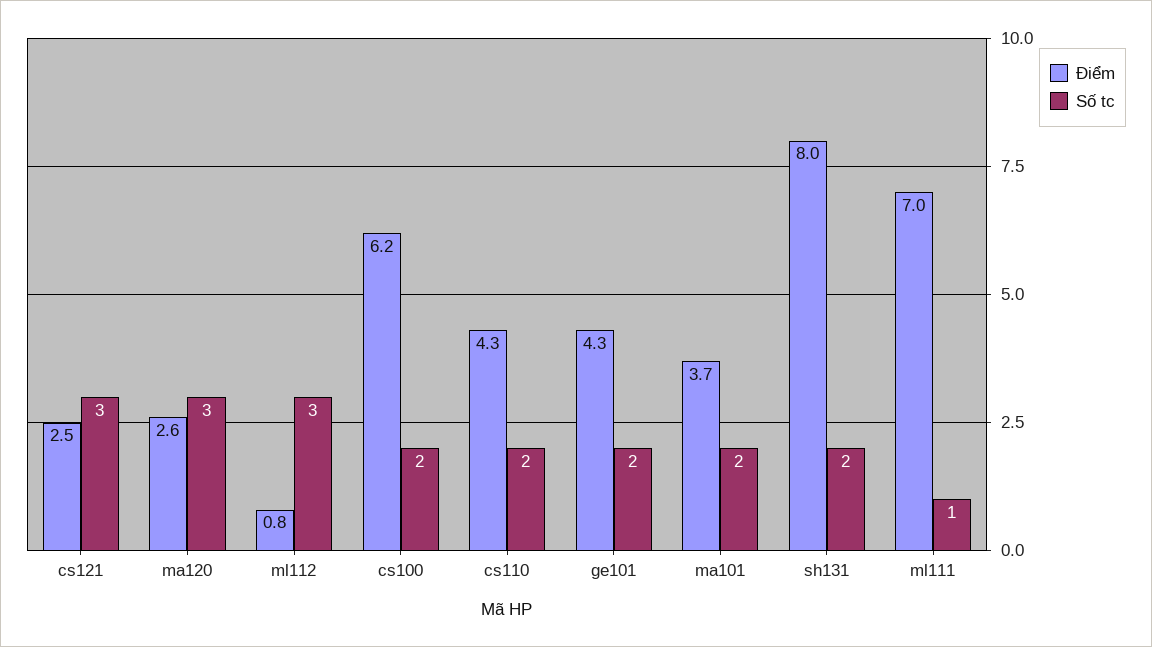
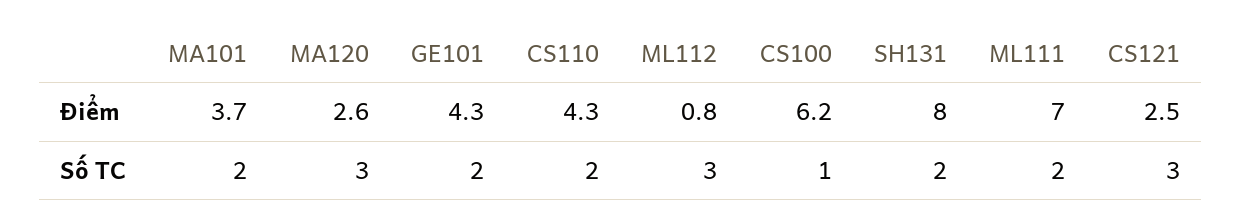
Số tc, cs100: 2 -> 1
Số tc, ml111: 1 -> 2

